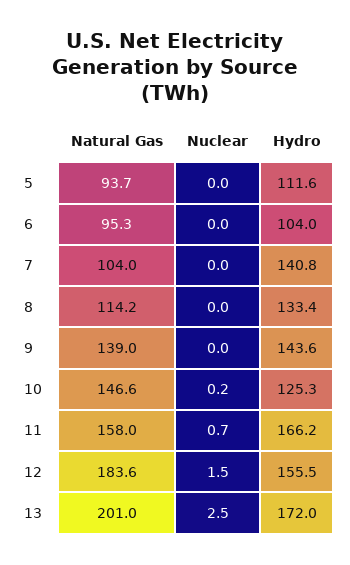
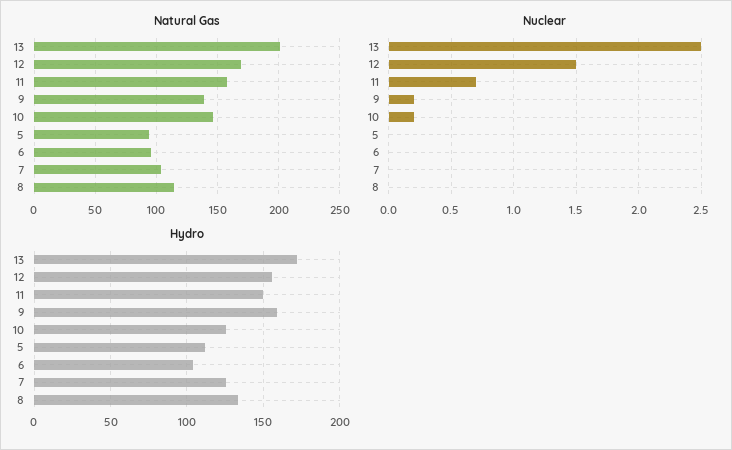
Hydro, 7: 140.8 -> 125
Nuclear, 9: 0 -> 0.2
Hydro, 9: 143.6 -> 160
Hydro, 11: 166.2 -> 150
Natural Gas, 12: 183.6 -> 170

